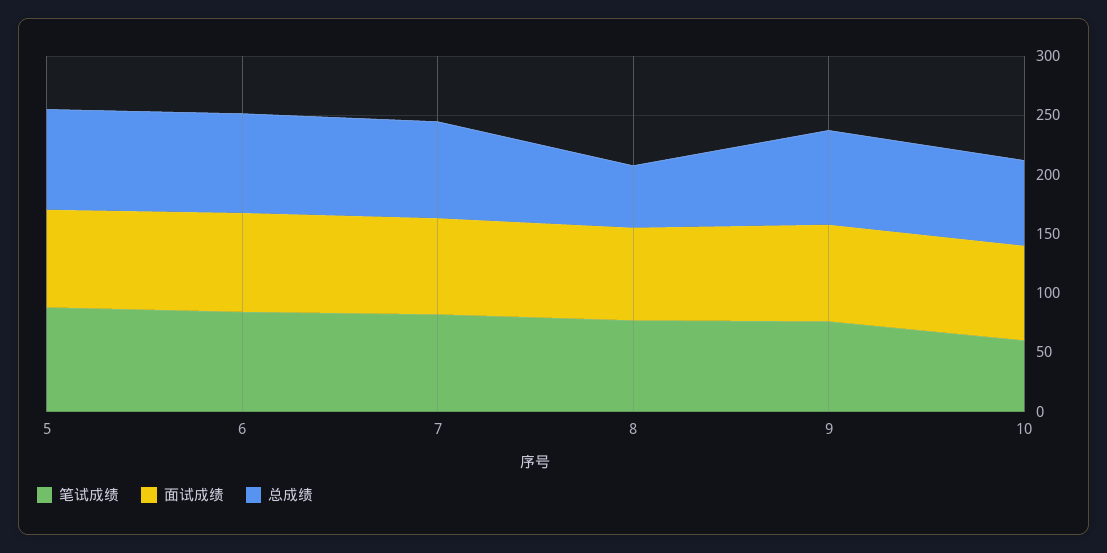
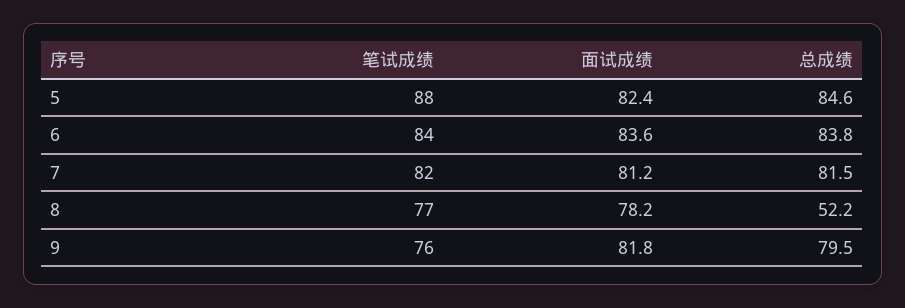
笔试成绩, 10: 60 -> none
面试成绩, 10: 80 -> none
总成绩, 10: 70 -> none

